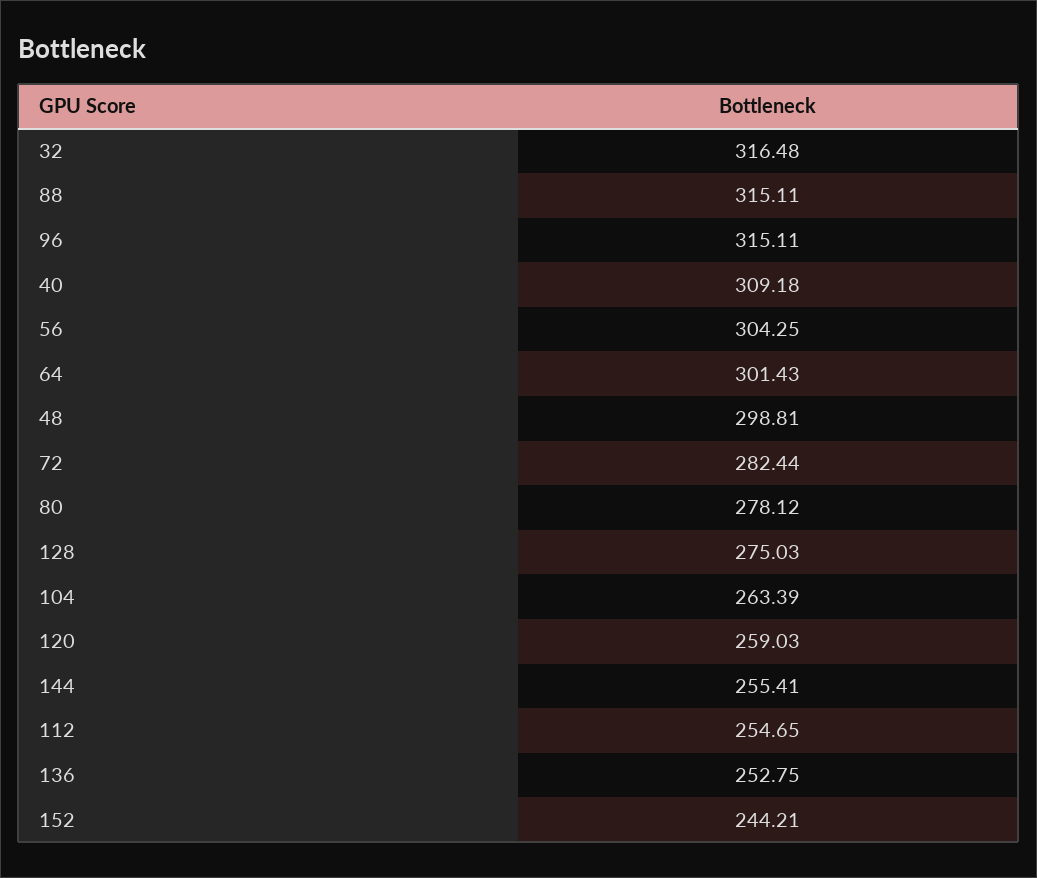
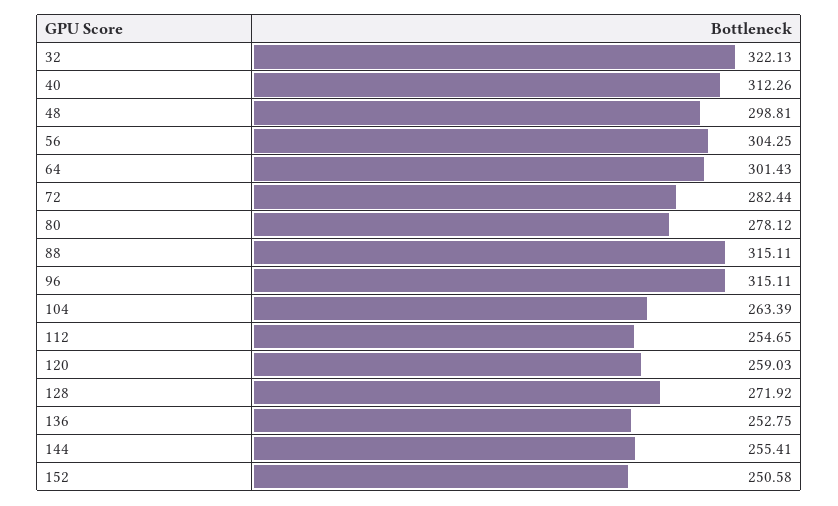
32: 316.48 -> 322.13
40: 309.18 -> 312.26
128: 275.03 -> 271.92
152: 244.21 -> 250.58

